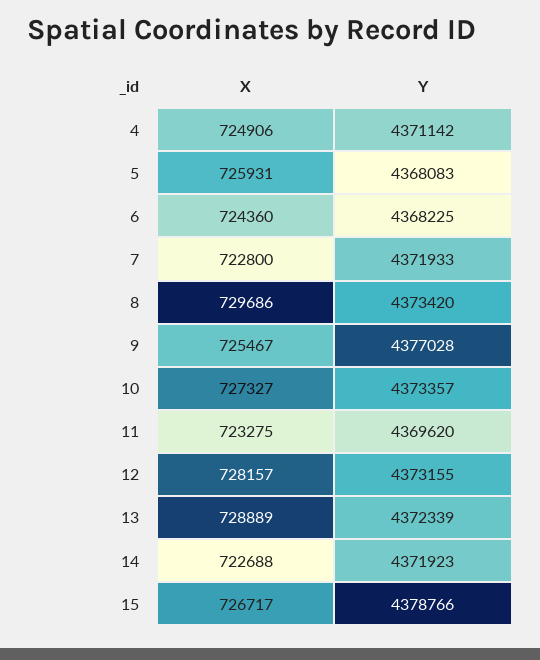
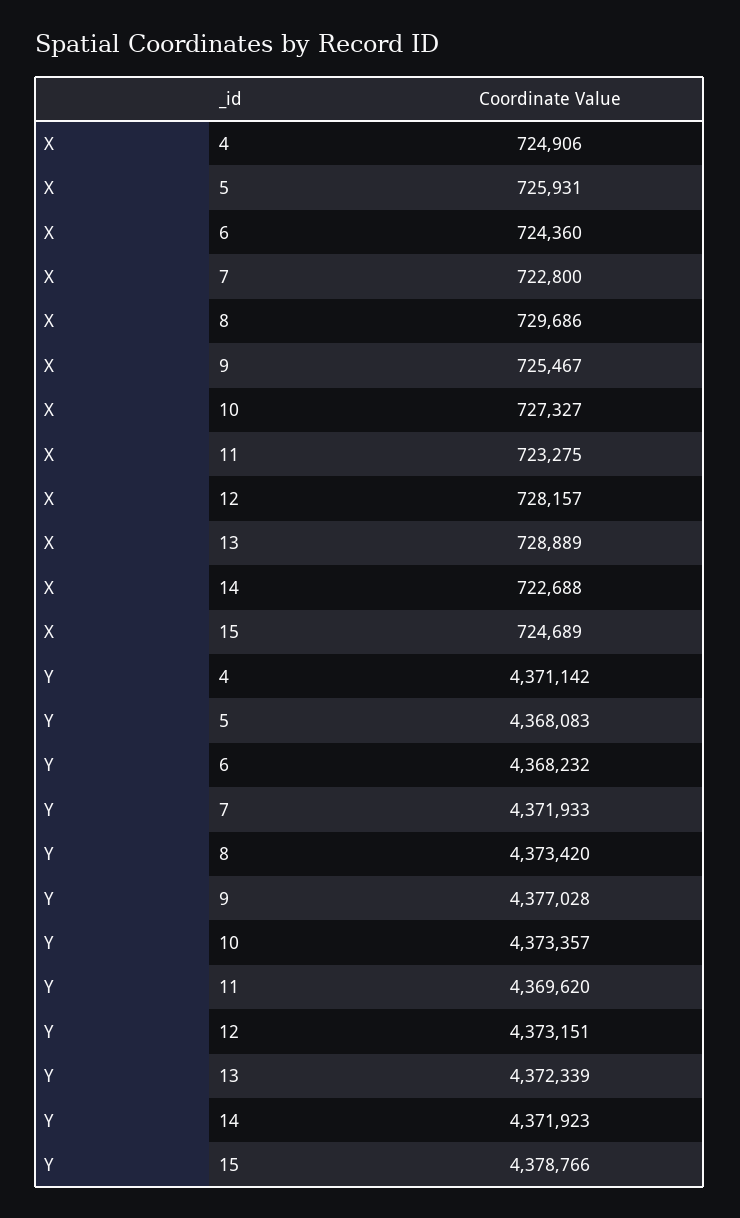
Y, 6: 4368225 -> 4368232
Y, 12: 4373155 -> 4373151
X, 15: 726717 -> 724689

